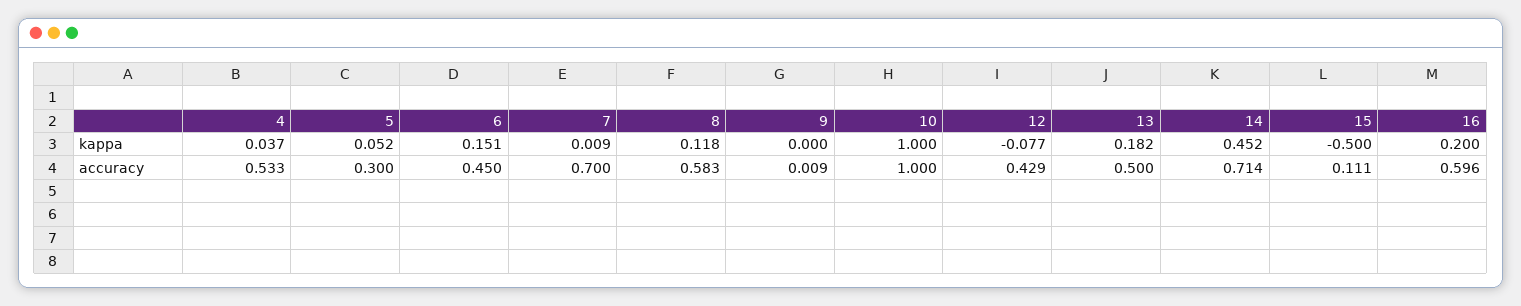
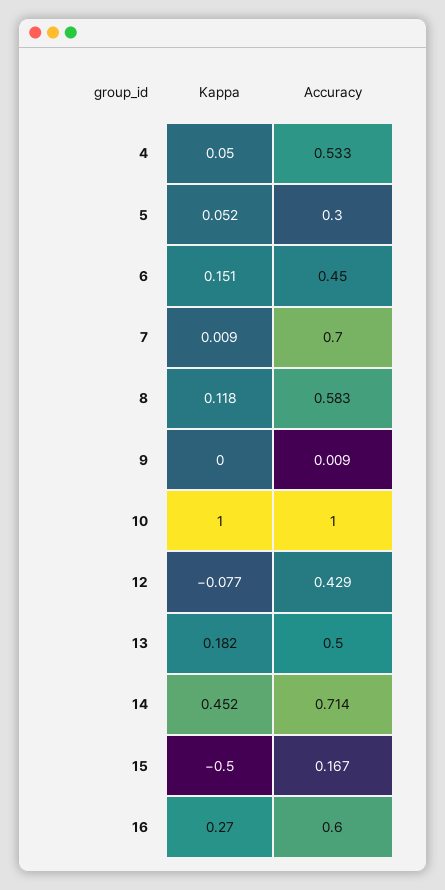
4, kappa: 0.037 -> 0.05
16, kappa: 0.2 -> 0.27
15, accuracy: 0.111 -> 0.167
16, accuracy: 0.596 -> 0.6

